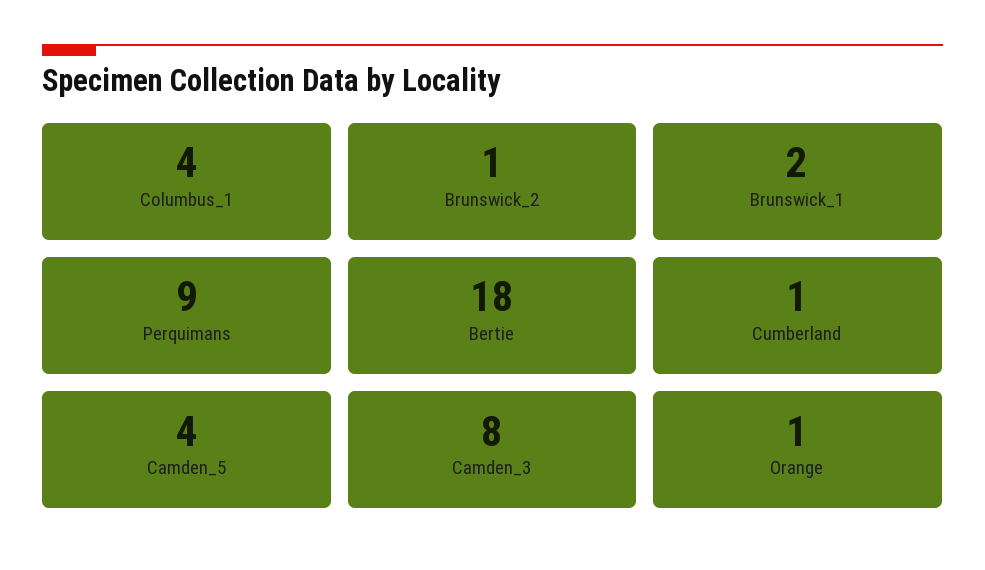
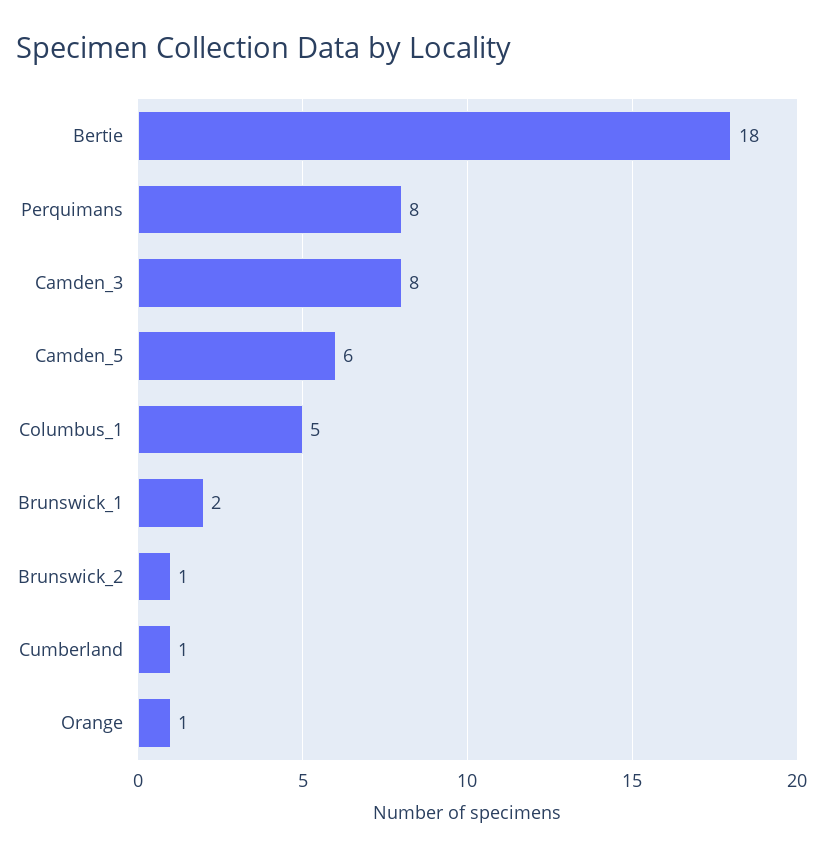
Columbus_1: 4 -> 5
Perquimans: 9 -> 8
Camden_5: 4 -> 6

